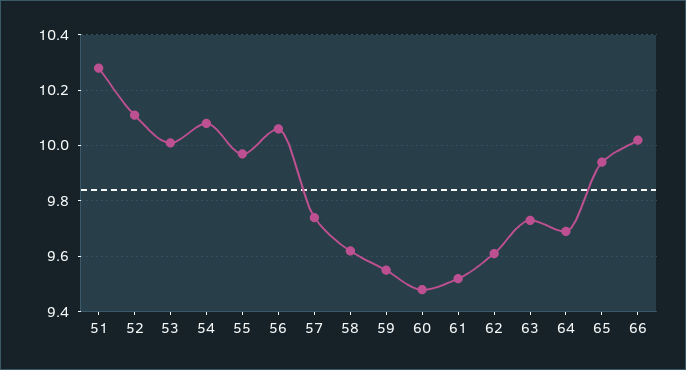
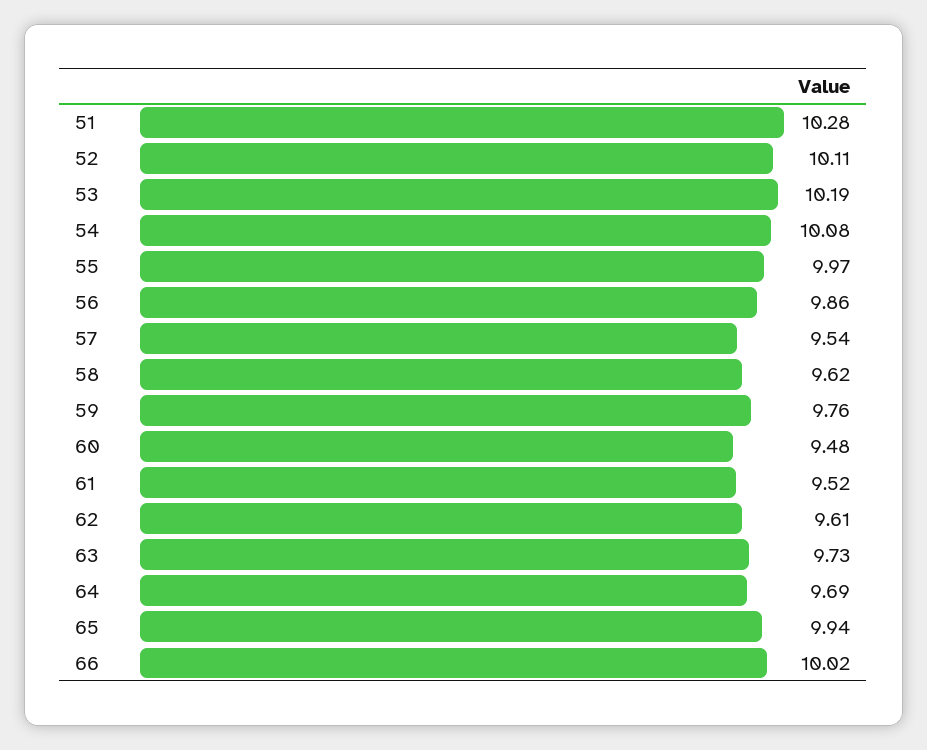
53: 10 -> 10.19
56: 10.05 -> 9.86
57: 9.75 -> 9.54
59: 9.55 -> 9.76

